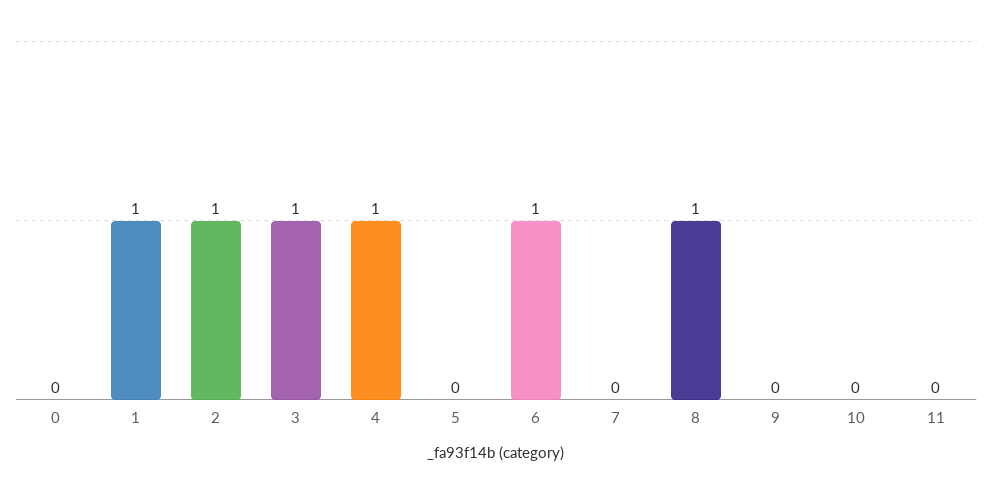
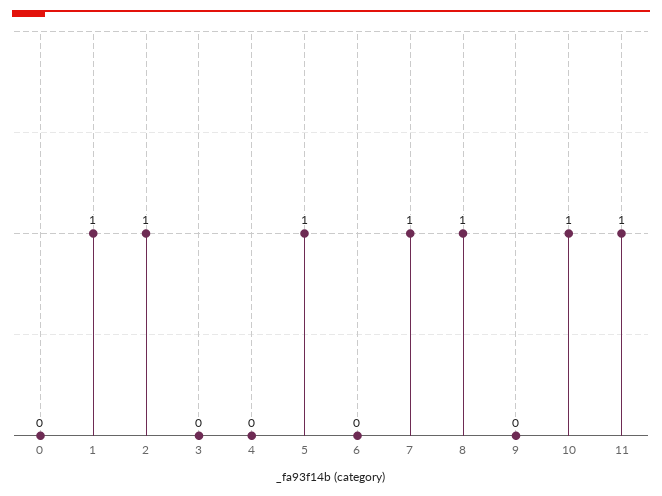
3: 1 -> 0
4: 1 -> 0
5: 0 -> 1
6: 1 -> 0
7: 0 -> 1
10: 0 -> 1
11: 0 -> 1

